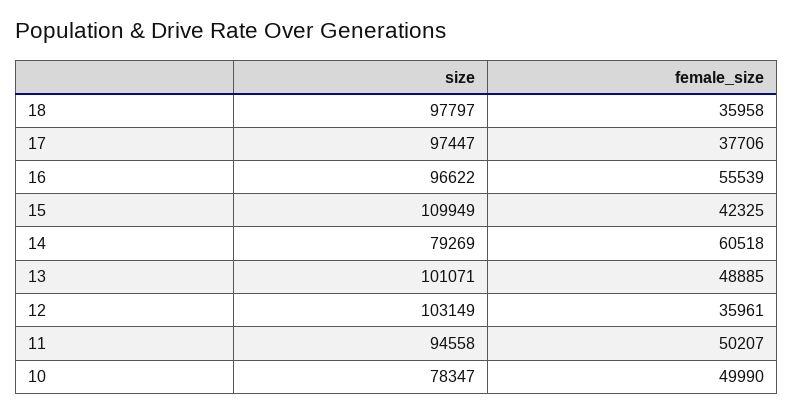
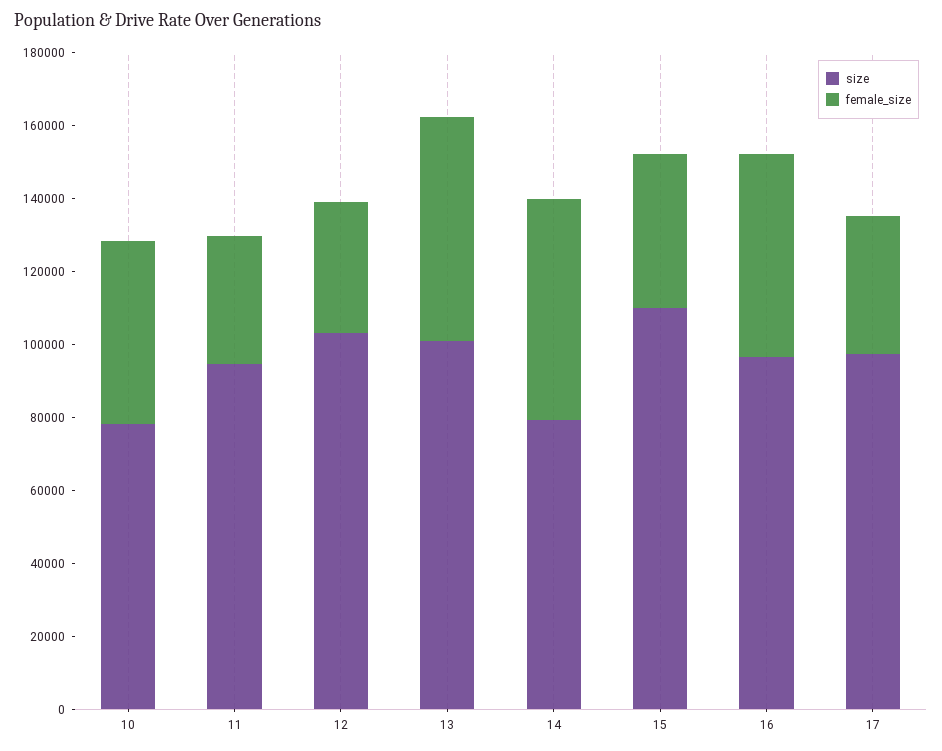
size, 18: 97797 -> none
female_size, 18: 35958 -> none
female_size, 13: 48885 -> 60000
female_size, 11: 50207 -> 35000

